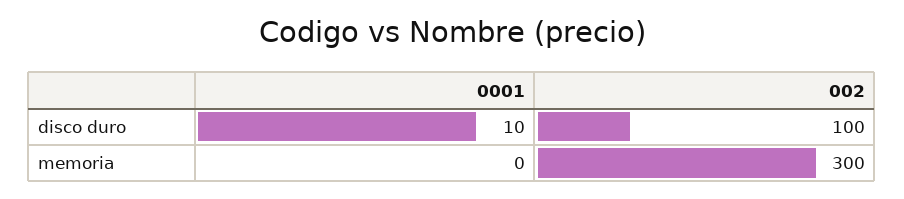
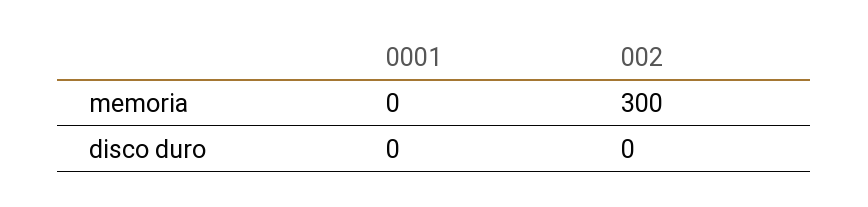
0001, disco duro: 10 -> 0
002, disco duro: 100 -> 0

